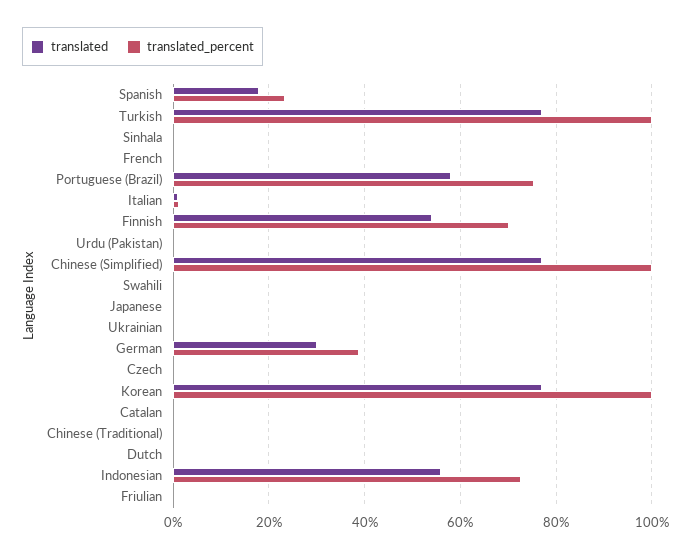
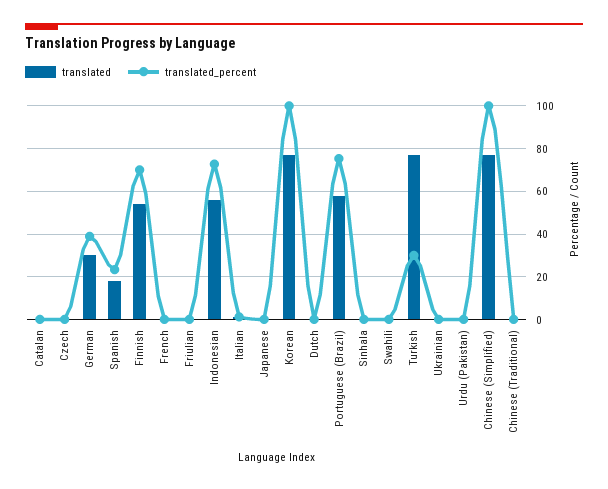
translated_percent, Turkish: 100 -> 30

